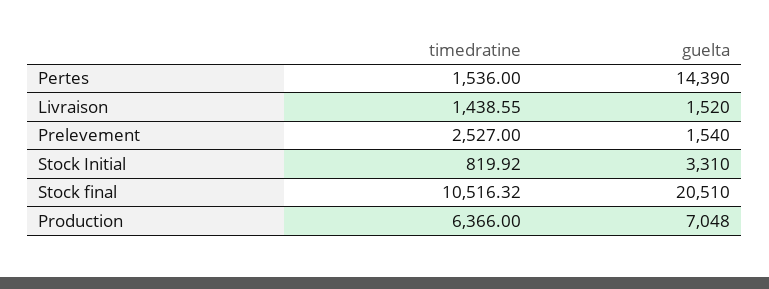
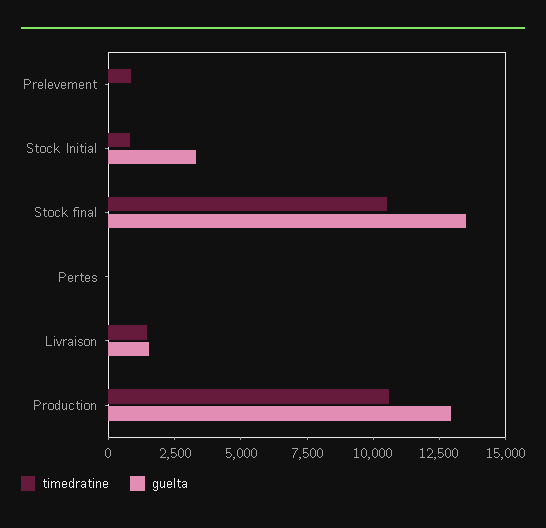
timedratine, Pertes: 1536 -> 0
guelta, Pertes: 14390 -> 0
timedratine, Prelevement: 2527 -> 1000
guelta, Prelevement: 1540 -> 0
guelta, Stock final: 20510 -> 13500
timedratine, Production: 6366 -> 10500
guelta, Production: 7048 -> 13000

